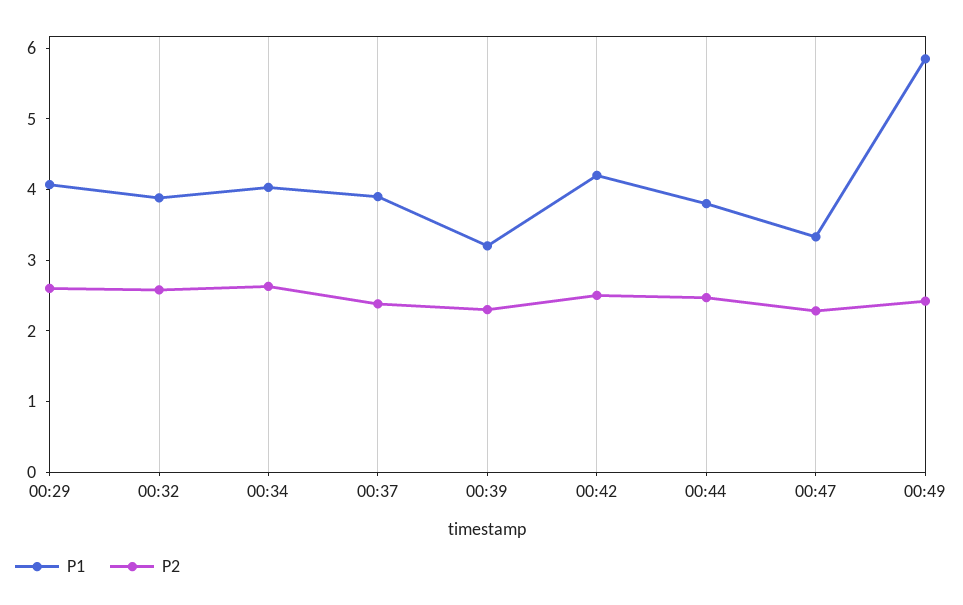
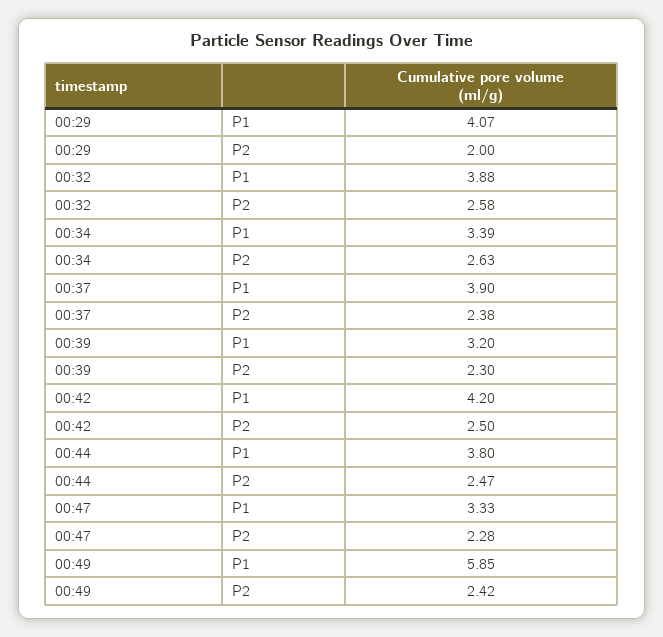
P2, 00:29: 2.6 -> 2
P1, 00:34: 4 -> 3.39

